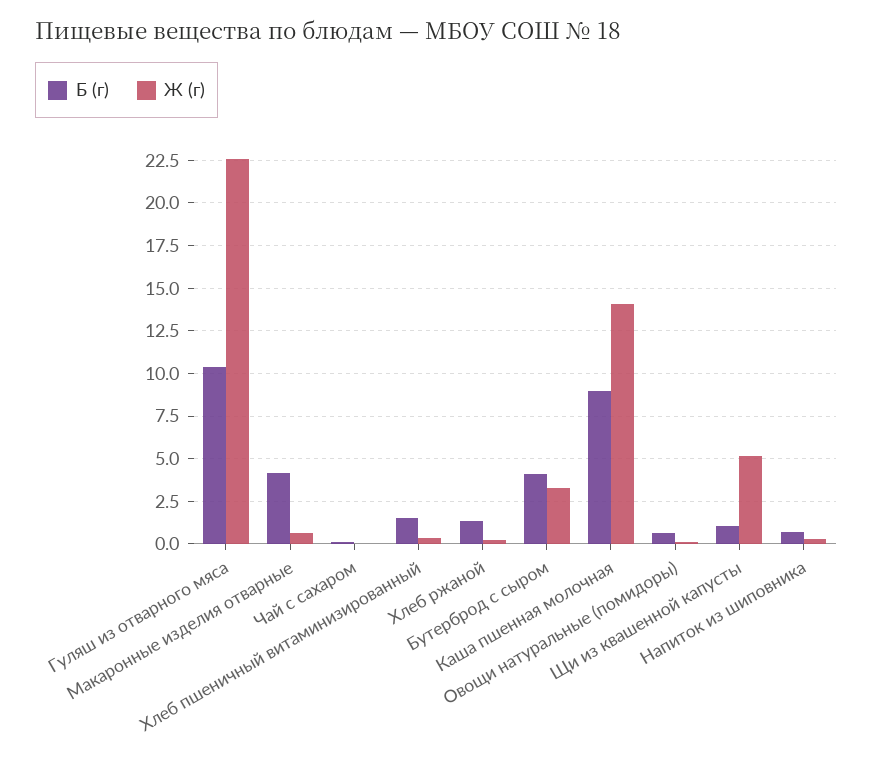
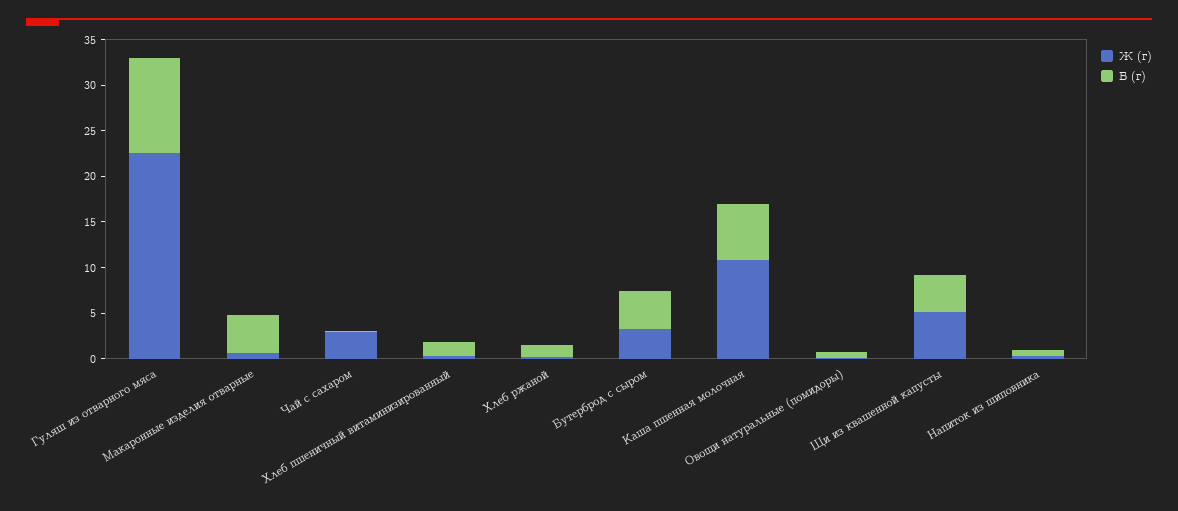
Ж (г), Чай с сахаром: 0 -> 3
Б (г), Каша пшенная молочная: 9 -> 6
Ж (г), Каша пшенная молочная: 14 -> 11
Б (г), Щи из квашенной капусты: 1 -> 4

